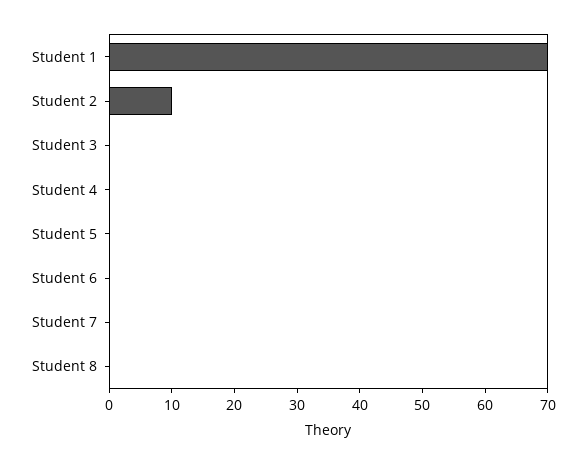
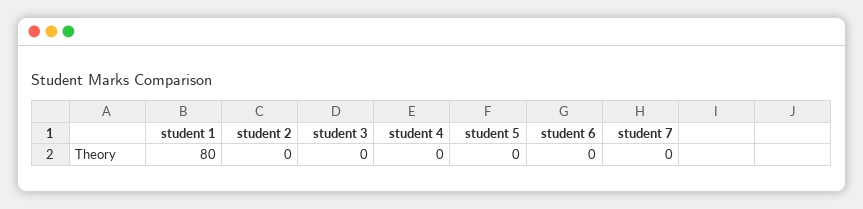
Student 1: 70 -> 80
Student 2: 10 -> 0
Student 8: 0 -> none

